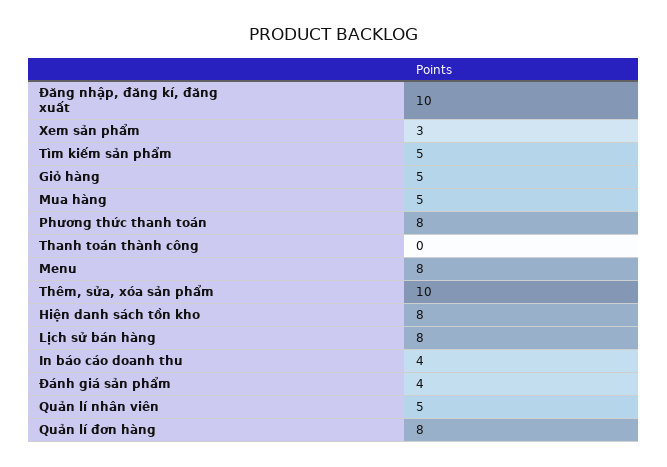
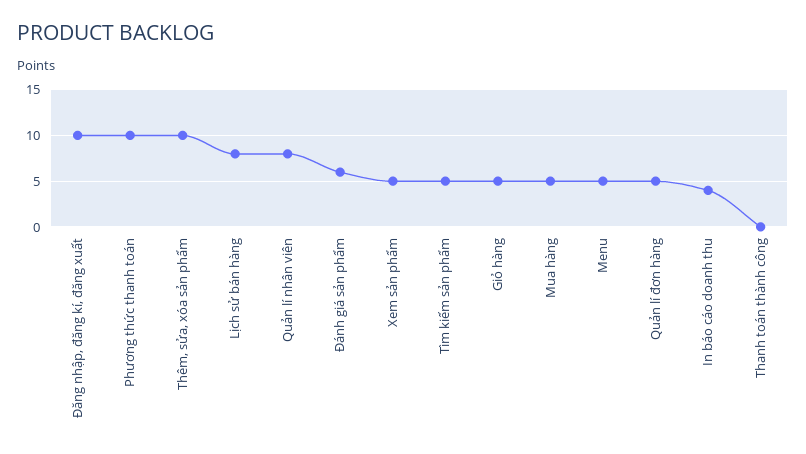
Xem sản phẩm: 3 -> 5
Phương thức thanh toán: 8 -> 10
Menu: 8 -> 5
Hiện danh sách tồn kho: 8 -> none
Đánh giá sản phẩm: 4 -> 6
Quản lí nhân viên: 5 -> 8
Quản lí đơn hàng: 8 -> 5

